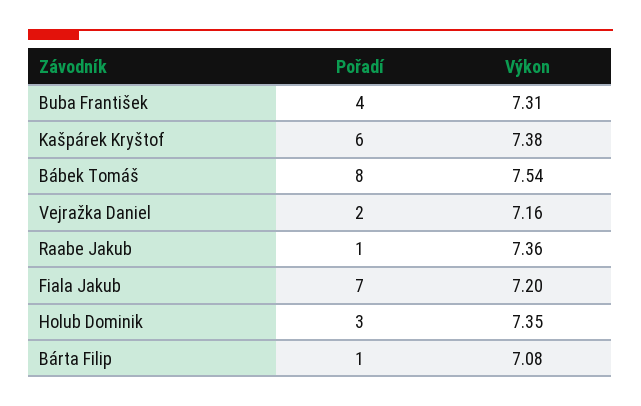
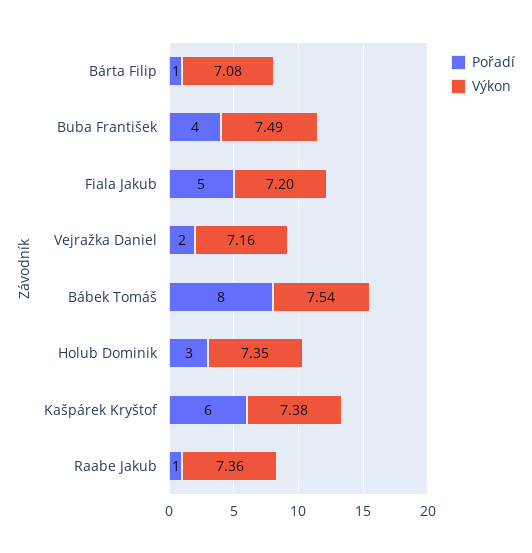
Výkon, Buba František: 7.31 -> 7.49
Pořadí, Fiala Jakub: 7 -> 5

